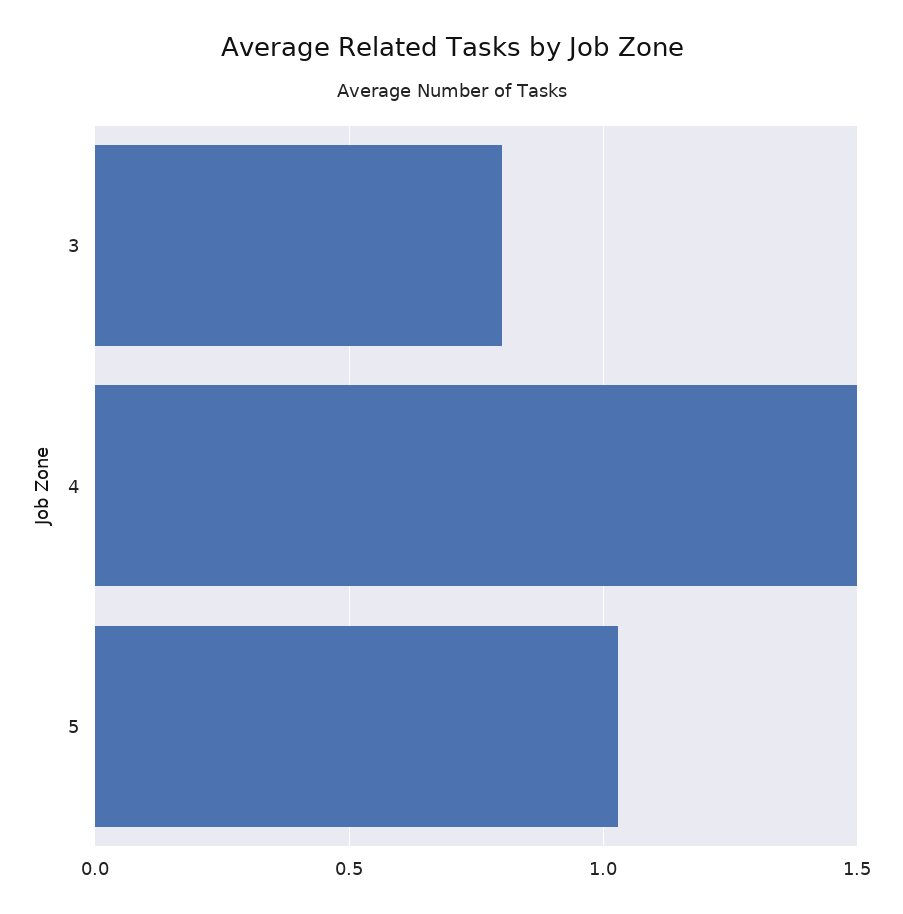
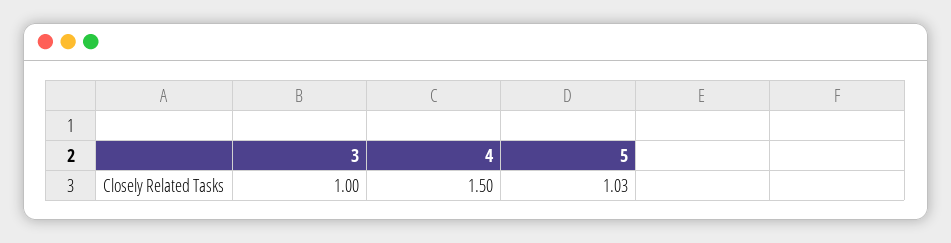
3: 0.8 -> 1

